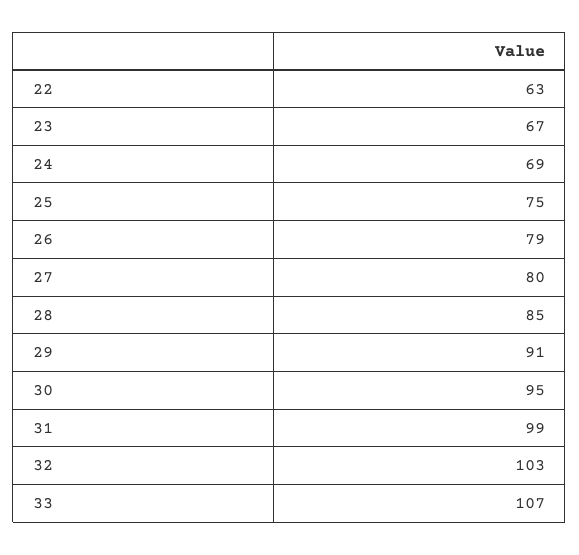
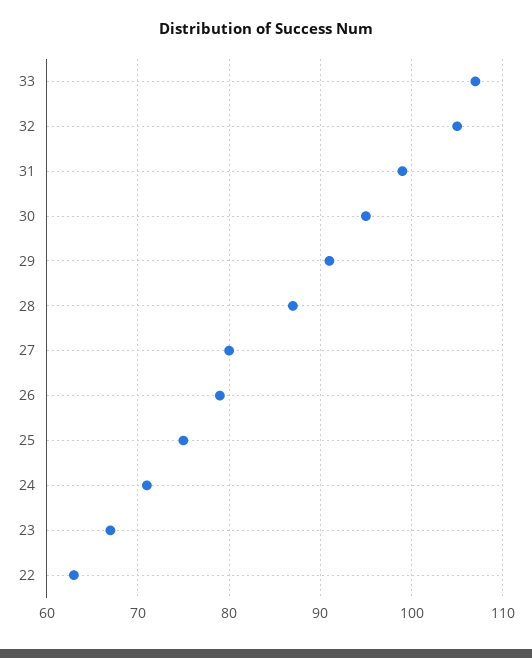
24: 69 -> 71
28: 85 -> 87
32: 103 -> 105

